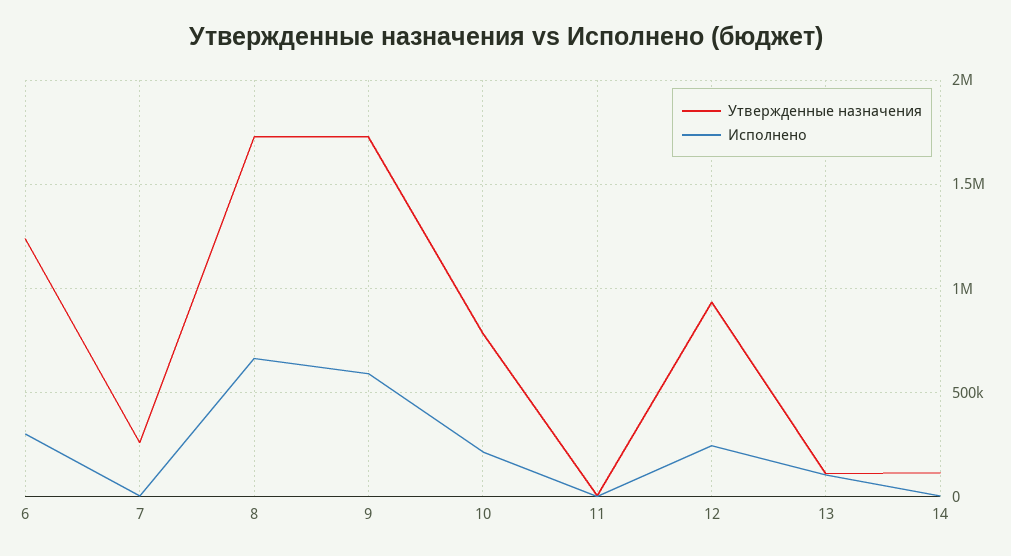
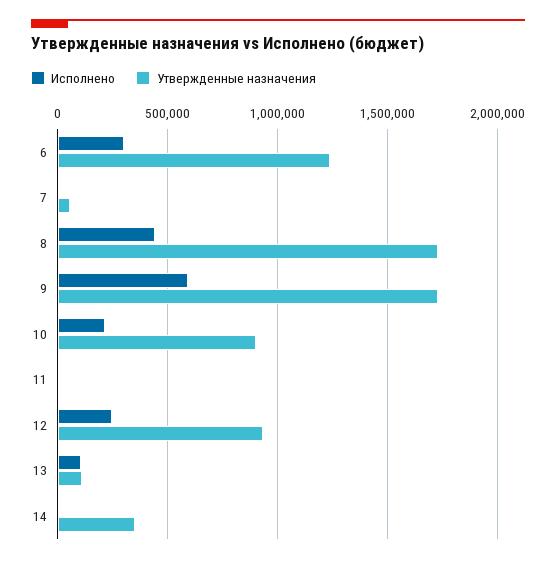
Утвержденные назначения, 7: 250000 -> 50000
Исполнено, 8: 650000 -> 450000
Утвержденные назначения, 10: 800000 -> 900000
Утвержденные назначения, 14: 100000 -> 350000

